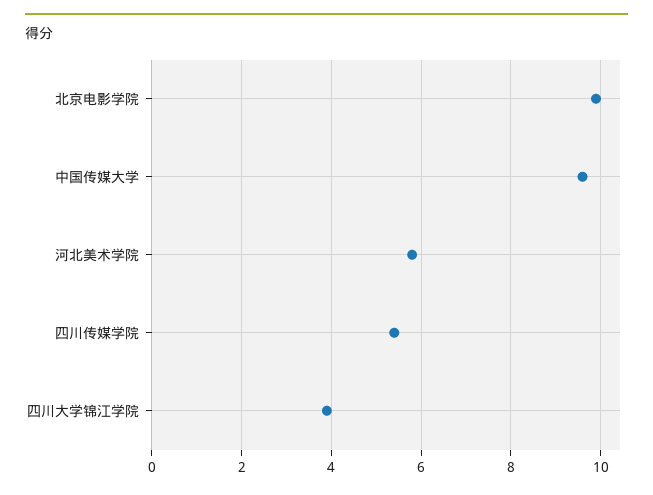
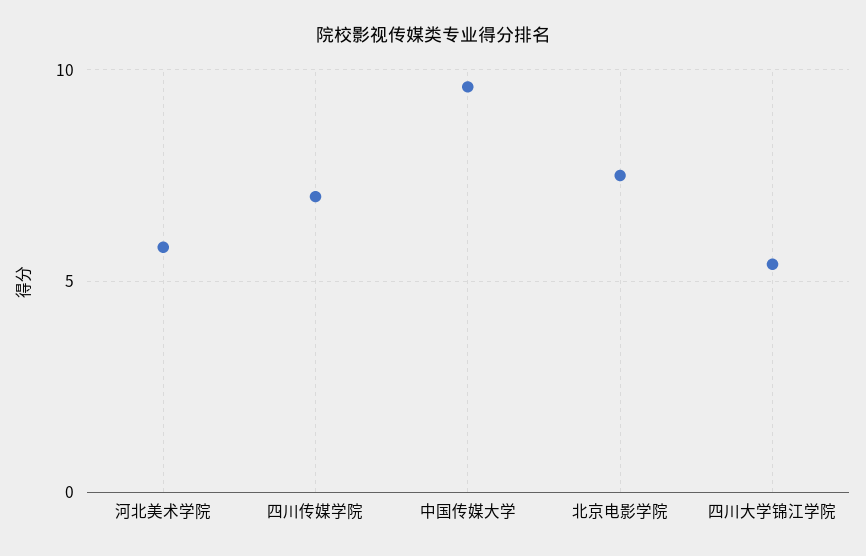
北京电影学院: 10 -> 7.5
四川传媒学院: 5.5 -> 7
四川大学锦江学院: 4 -> 5.5

